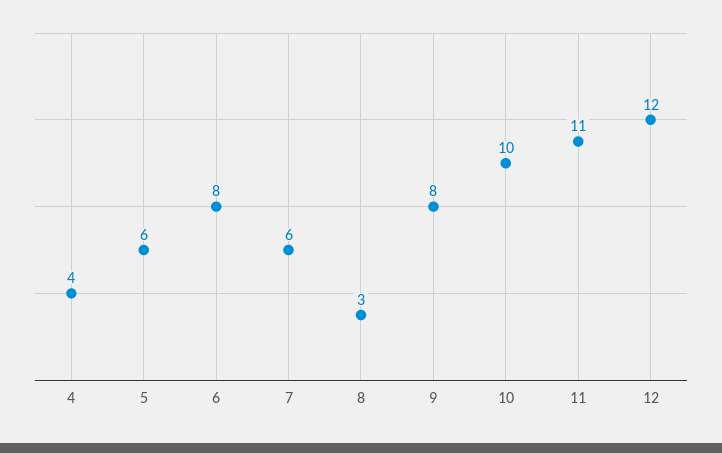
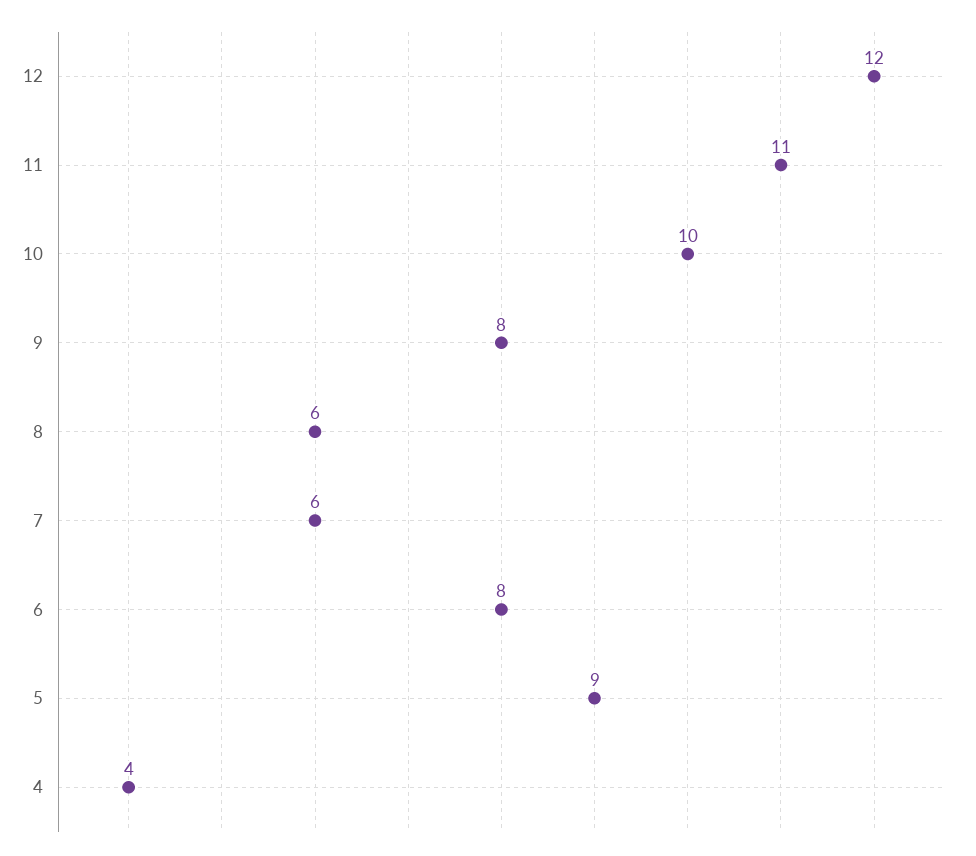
5: 6 -> 9
8: 3 -> 6

